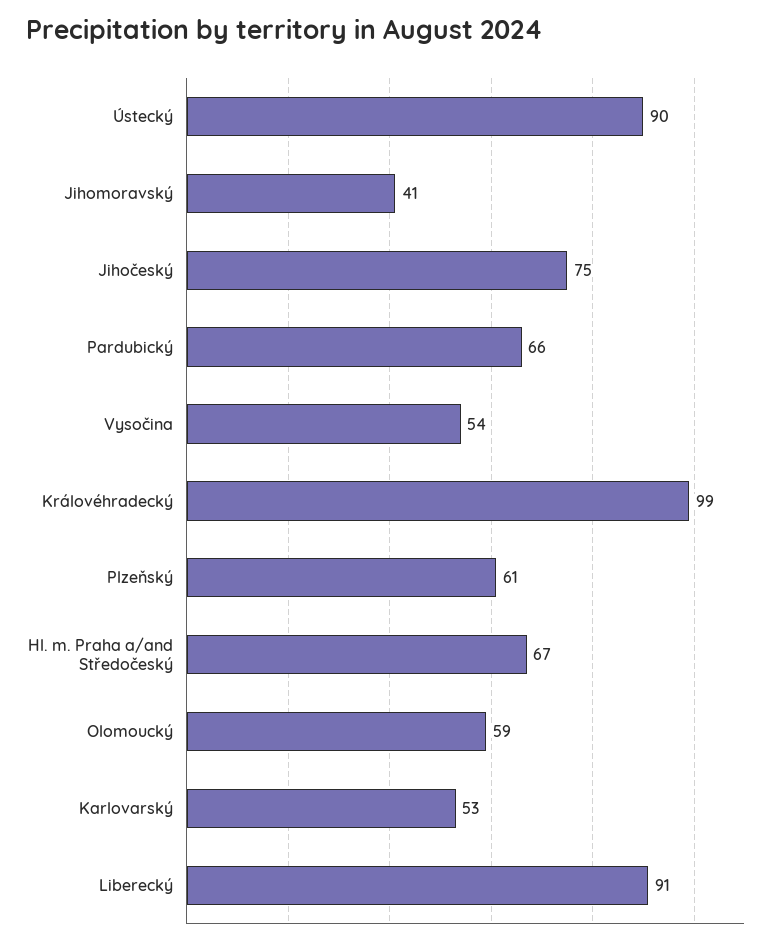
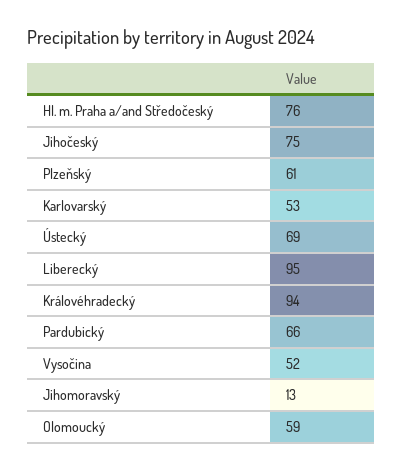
Ústecký: 90 -> 69
Jihomoravský: 41 -> 13
Vysočina: 54 -> 52
Královéhradecký: 99 -> 94
Hl. m. Praha a/and Středočeský: 67 -> 76
Liberecký: 91 -> 95

